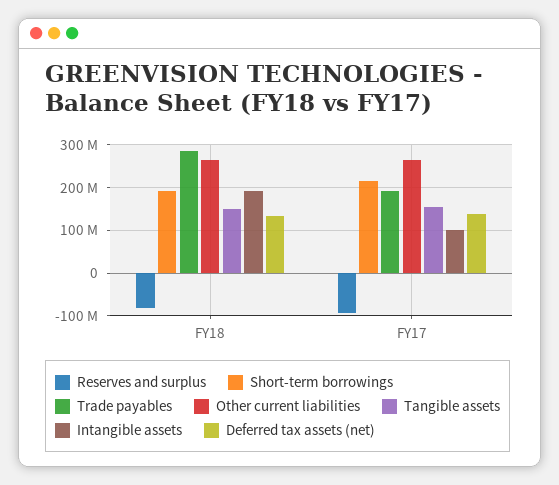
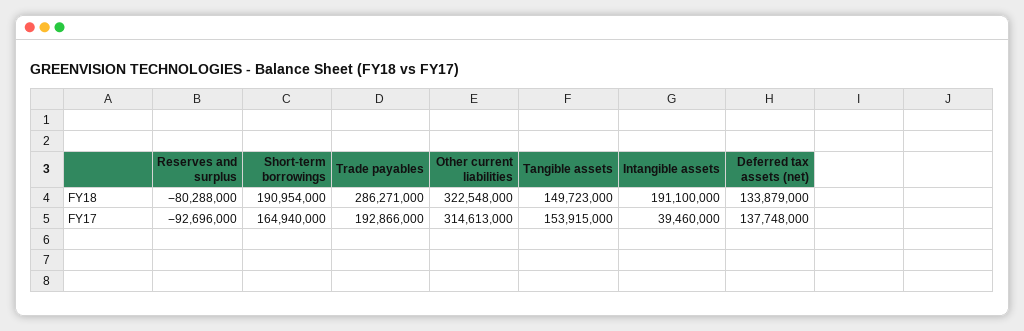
Other current liabilities, FY18: 260000000 -> 322548000
Short-term borrowings, FY17: 220000000 -> 164940000
Other current liabilities, FY17: 260000000 -> 314613000
Intangible assets, FY17: 100000000 -> 39460000

